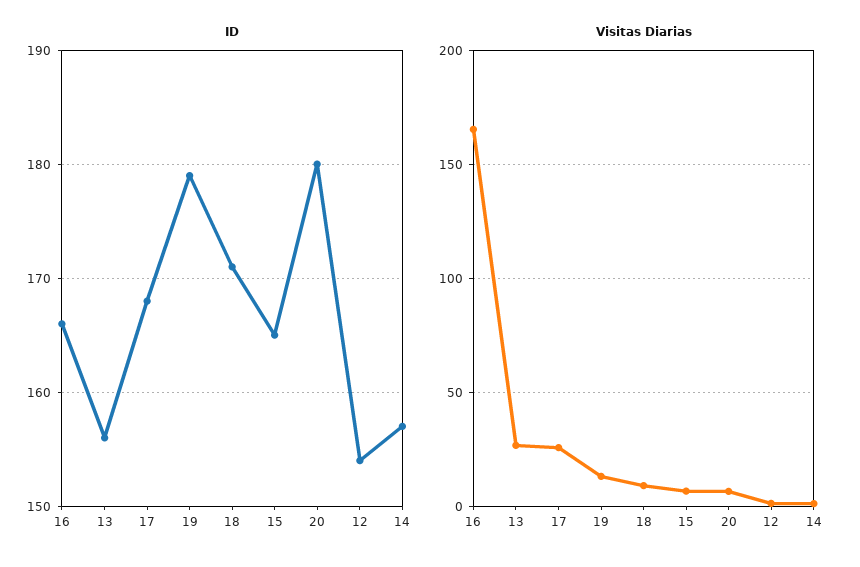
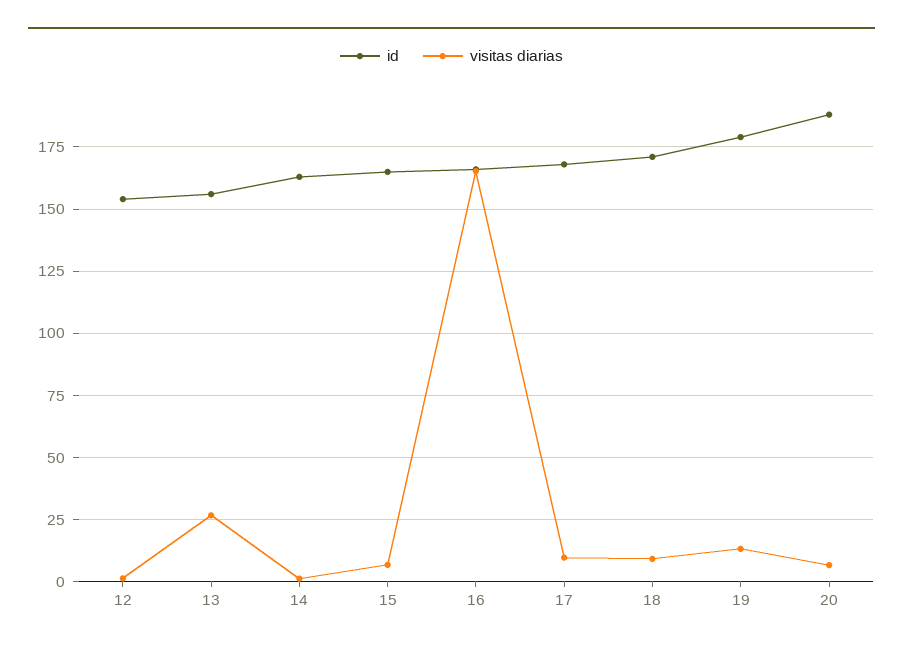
ID, 20: 180 -> 187.5
ID, 14: 157 -> 162.5
Visitas Diarias, 17: 25 -> 10

